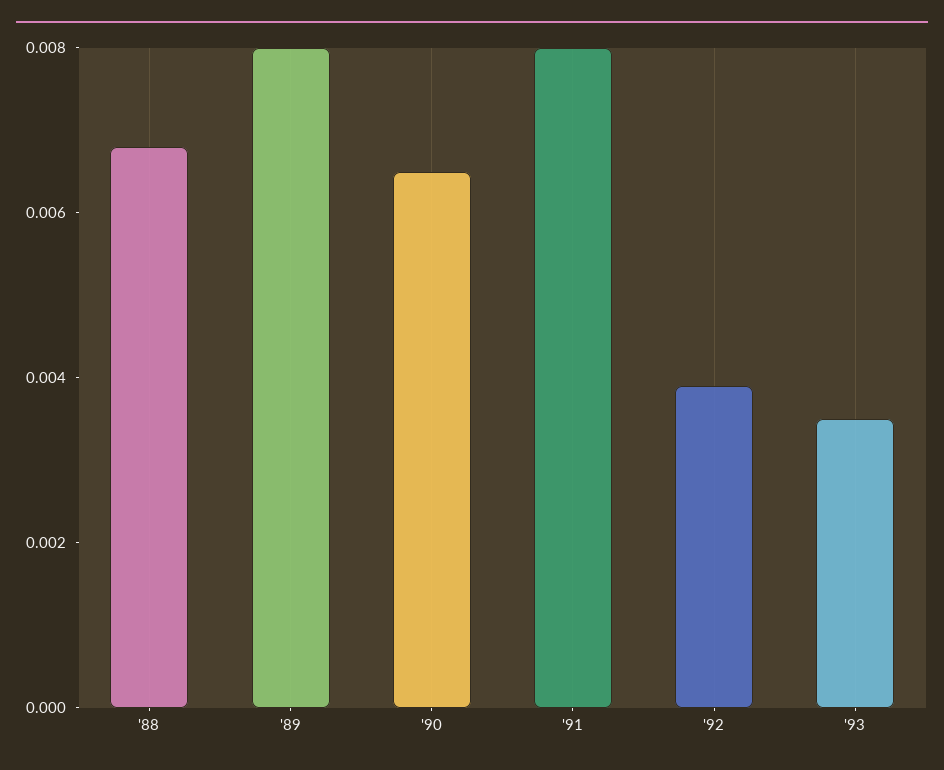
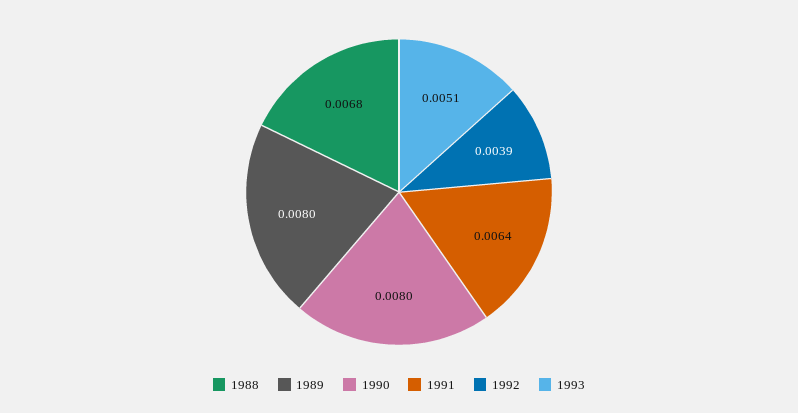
'90: 0.0065 -> 0.008
'91: 0.008 -> 0.0064
'93: 0.0035 -> 0.0051

